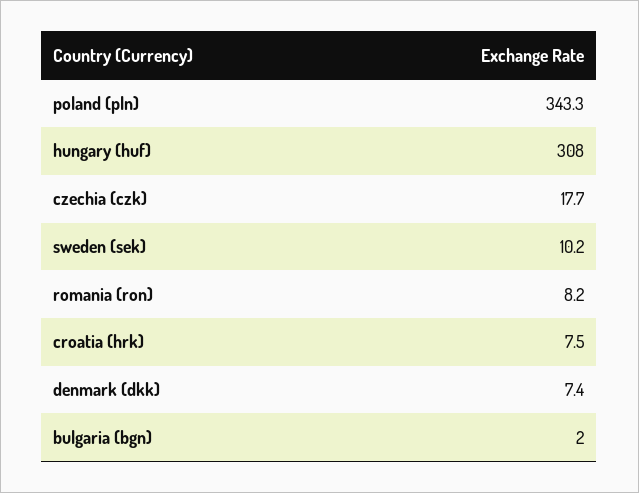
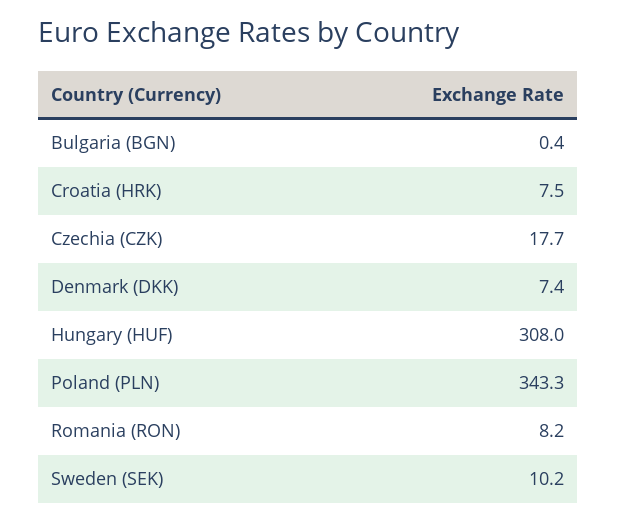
bulgaria (bgn): 2 -> 0.4

